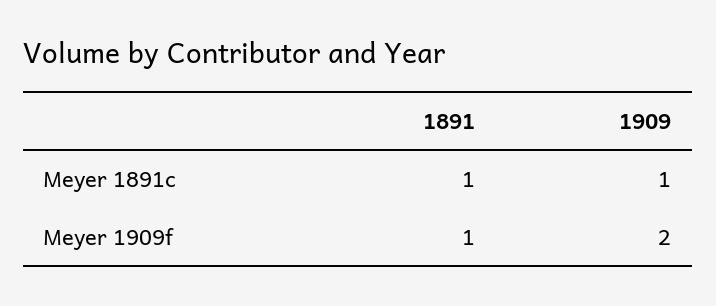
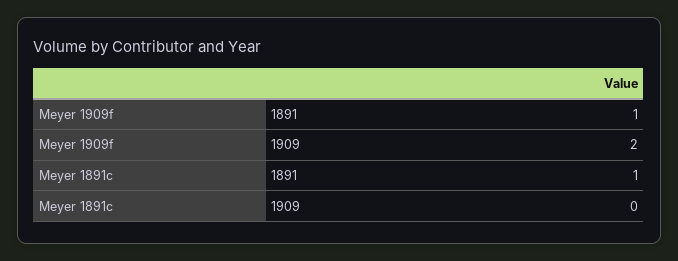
1909, Meyer 1891c: 1 -> 0

